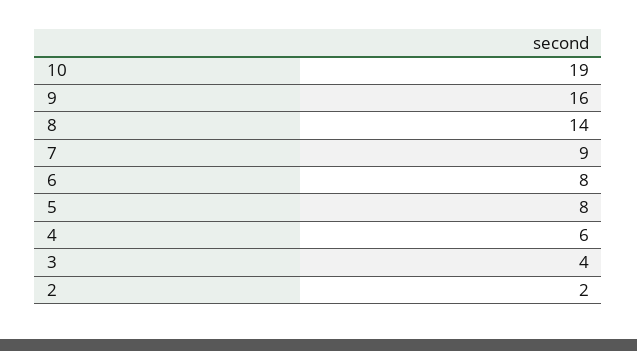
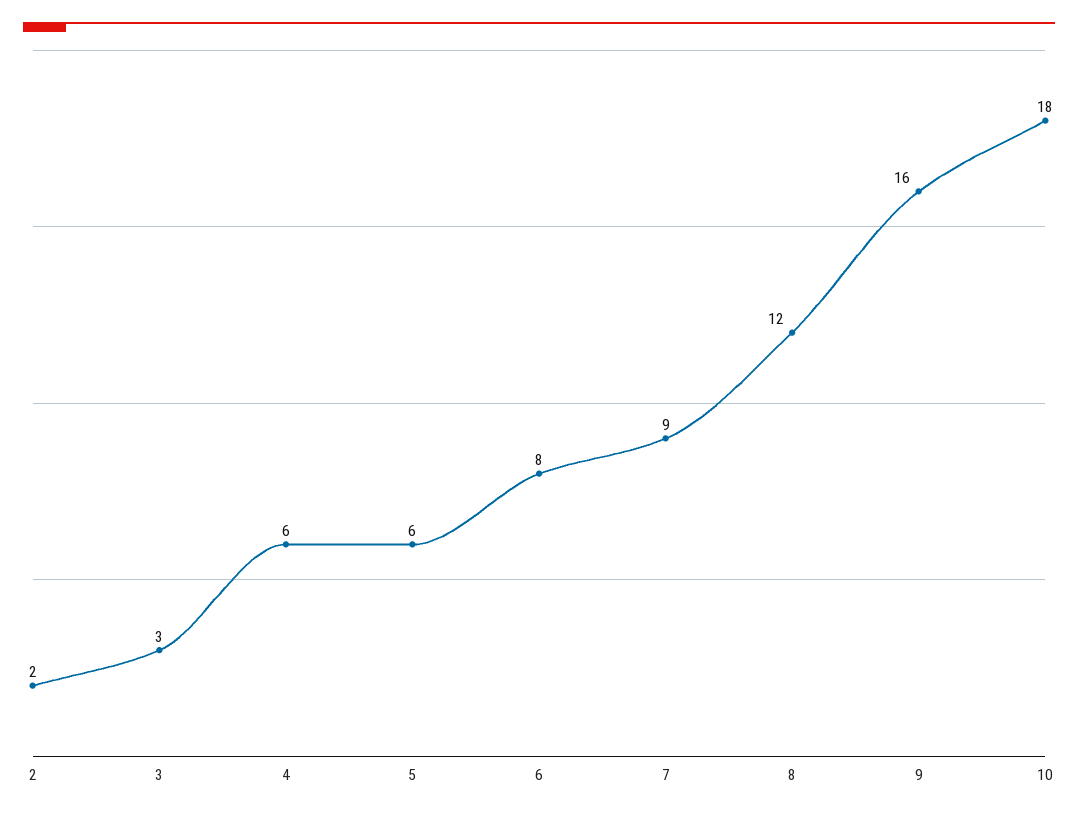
10: 19 -> 18
8: 14 -> 12
5: 8 -> 6
3: 4 -> 3

